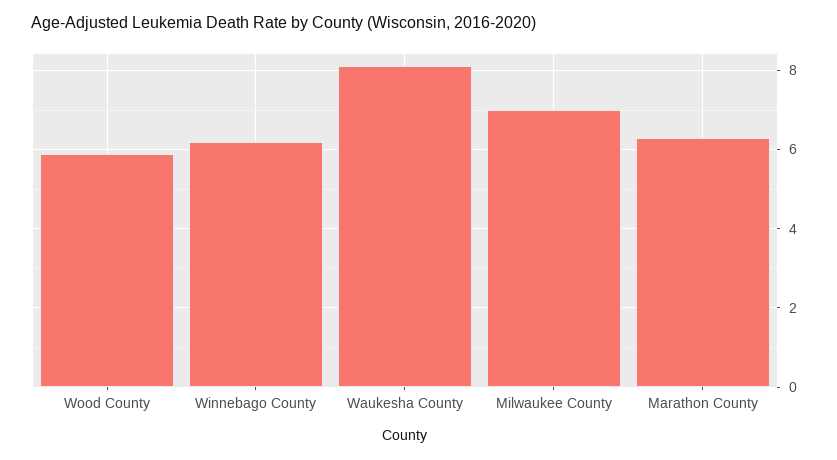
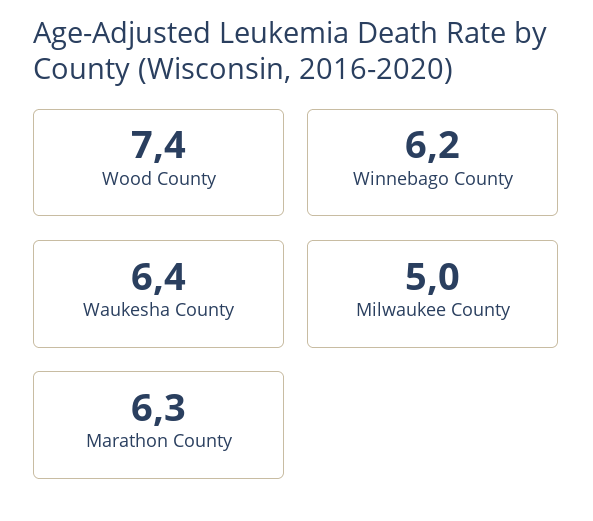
Wood County: 6 -> 7.4
Waukesha County: 8 -> 6.4
Milwaukee County: 7 -> 5

